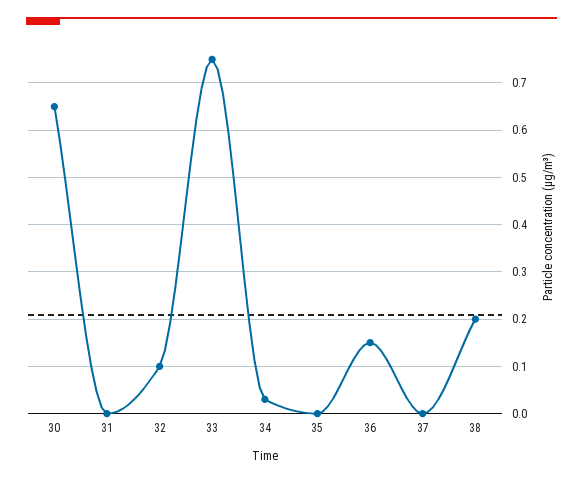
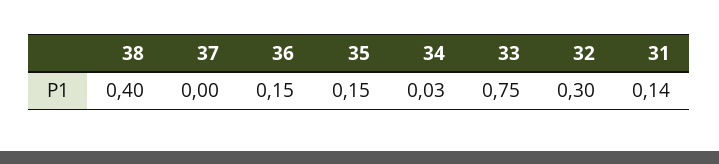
30: 0.65 -> none
31: 0 -> 0.14
32: 0.1 -> 0.3
35: 0 -> 0.15
38: 0.2 -> 0.4

